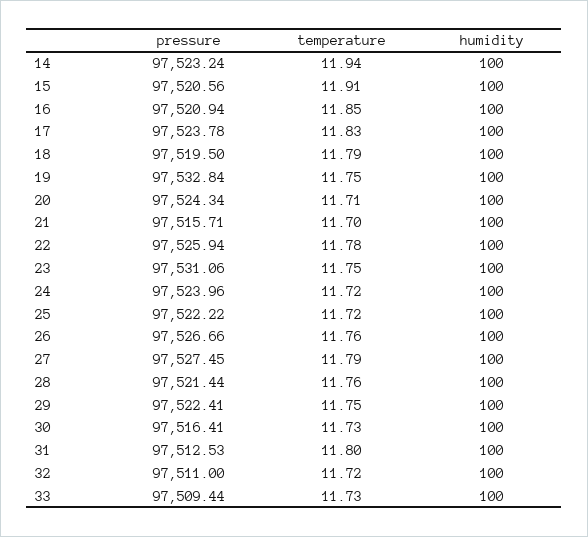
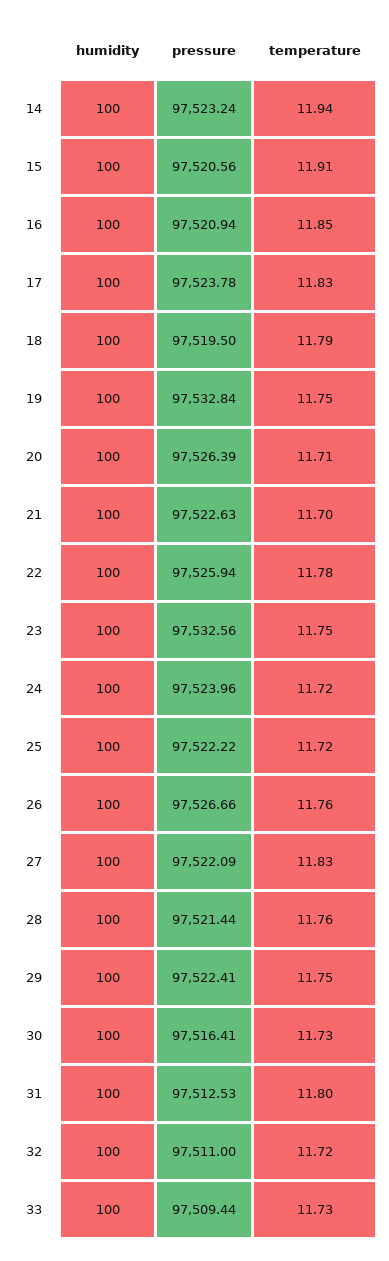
pressure, 20: 97524.34 -> 97526.39
pressure, 21: 97515.71 -> 97522.63
pressure, 23: 97531.06 -> 97532.56
pressure, 27: 97527.45 -> 97522.09
temperature, 27: 11.79 -> 11.83

